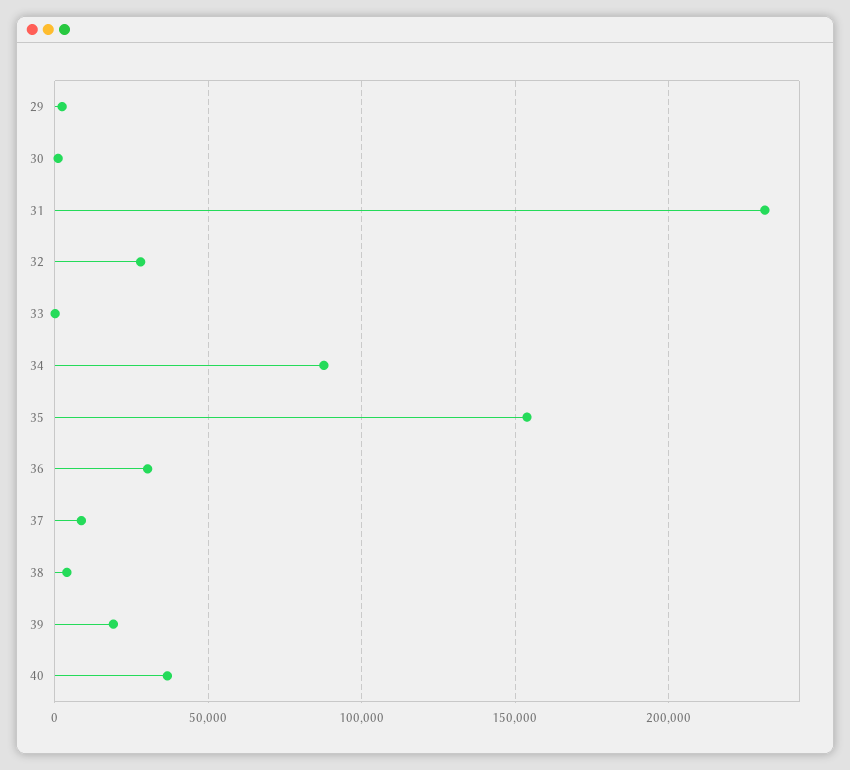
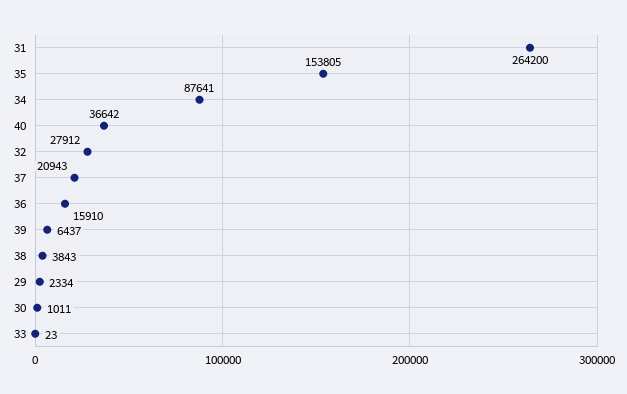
31: 230000 -> 264200
36: 30000 -> 15910
37: 10000 -> 20943
39: 20000 -> 6437

